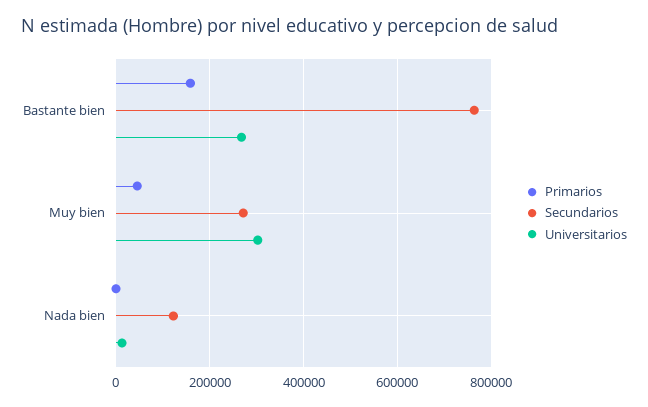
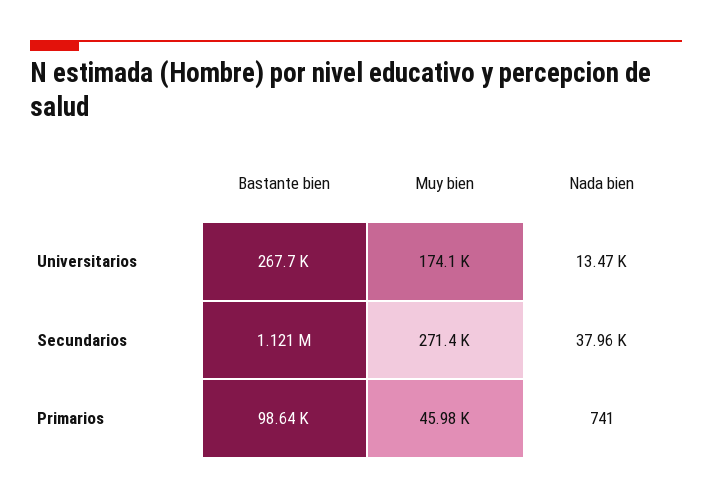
Primarios, Bastante bien: 160000 -> 98640
Secundarios, Bastante bien: 760000 -> 1121000
Universitarios, Muy bien: 300000 -> 174100
Secundarios, Nada bien: 120000 -> 37960

